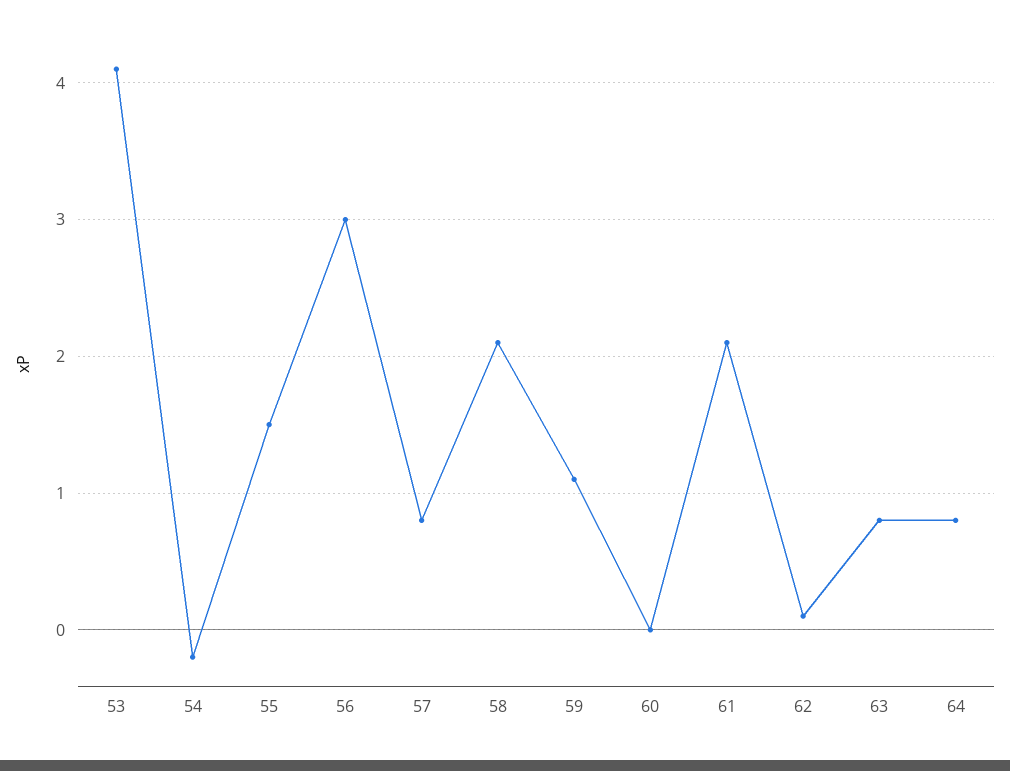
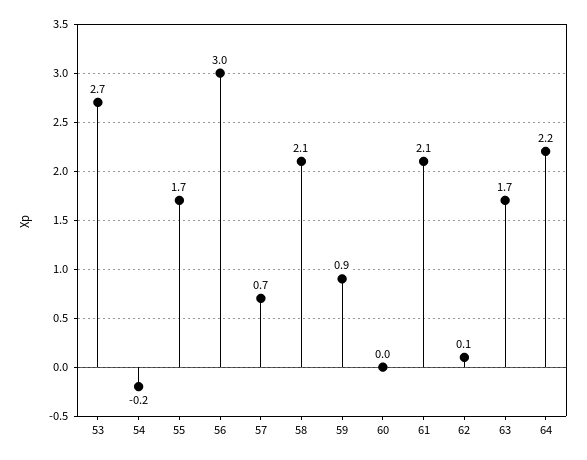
53: 4.1 -> 2.7
55: 1.5 -> 1.7
57: 0.8 -> 0.7
59: 1.1 -> 0.9
63: 0.8 -> 1.7
64: 0.8 -> 2.2

